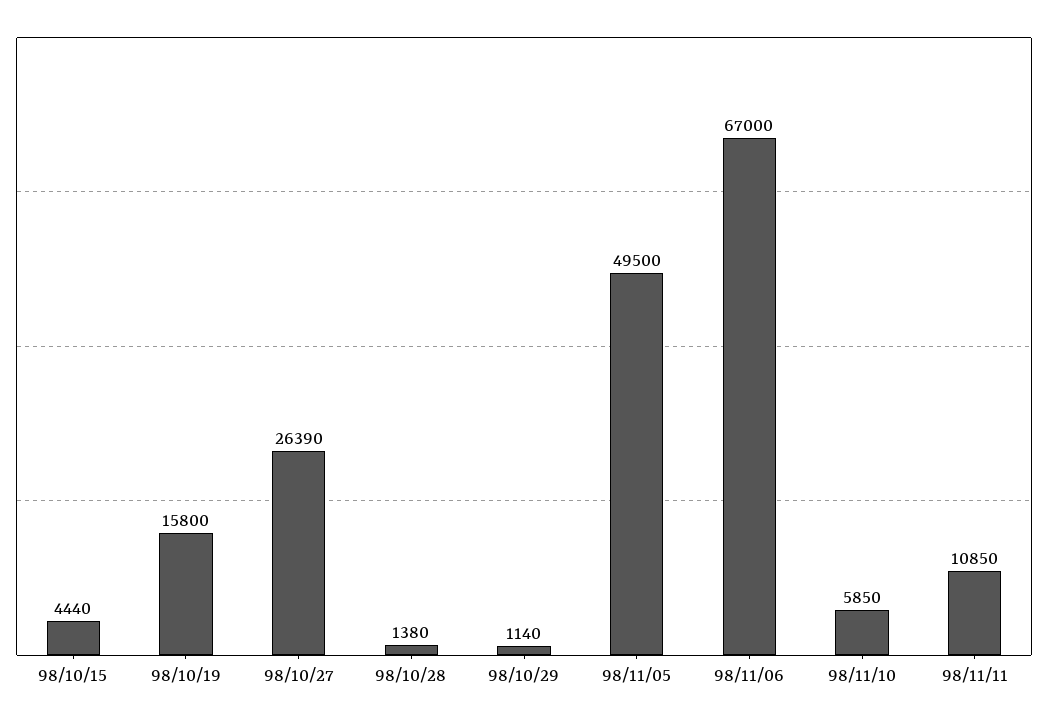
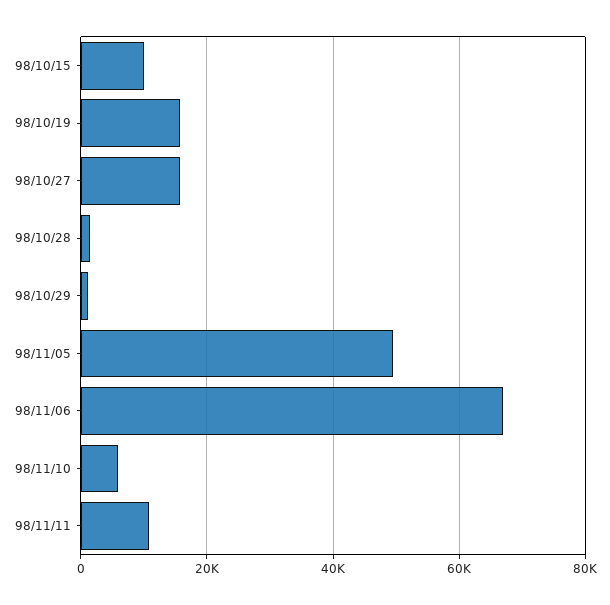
98/10/15: 4440 -> 10000
98/10/27: 26390 -> 16000

